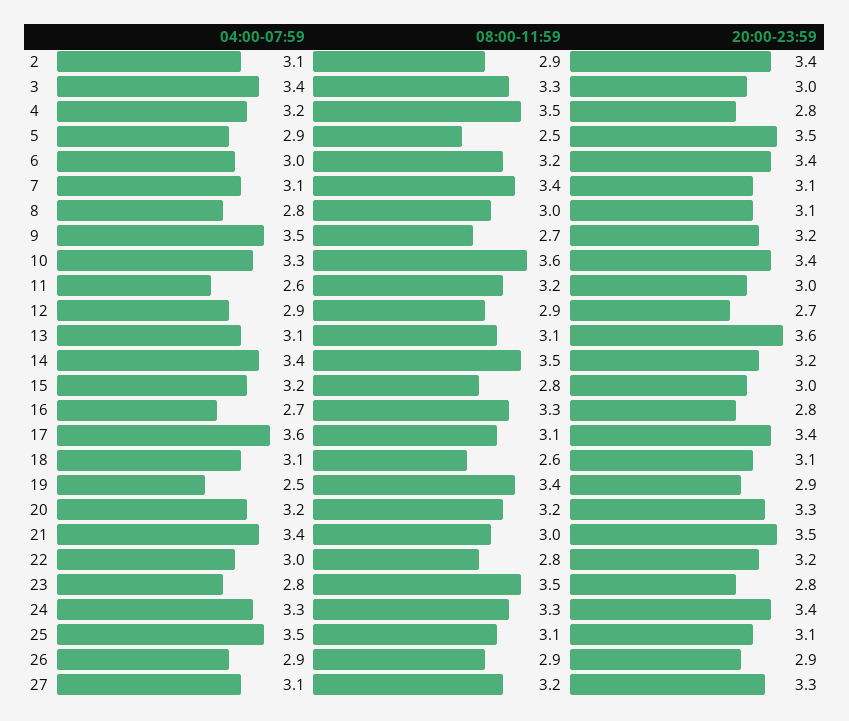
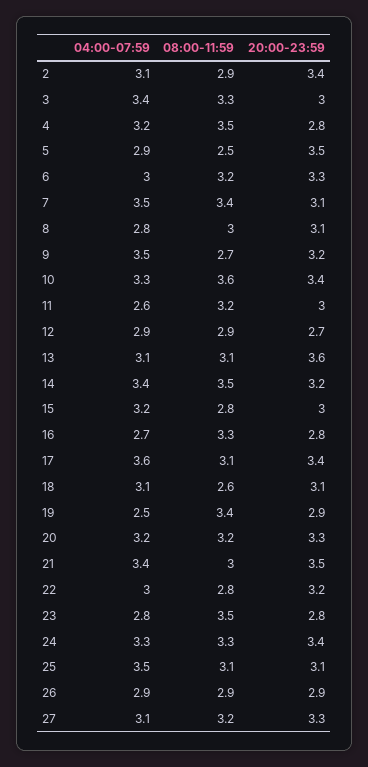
20:00-23:59, 6: 3.4 -> 3.3
04:00-07:59, 7: 3.1 -> 3.5

